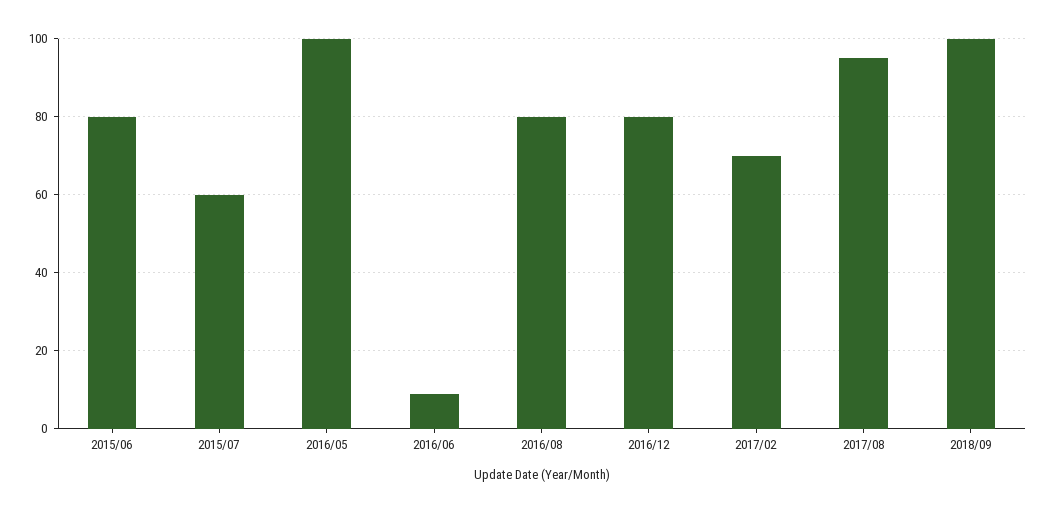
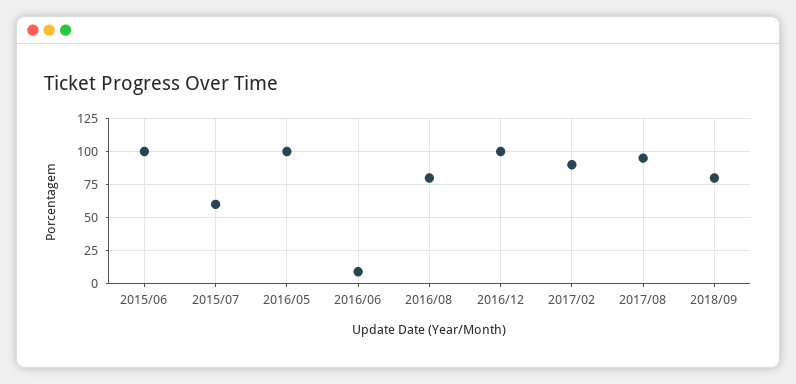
2015/06: 80 -> 100
2016/12: 80 -> 100
2017/02: 70 -> 90
2018/09: 100 -> 80

